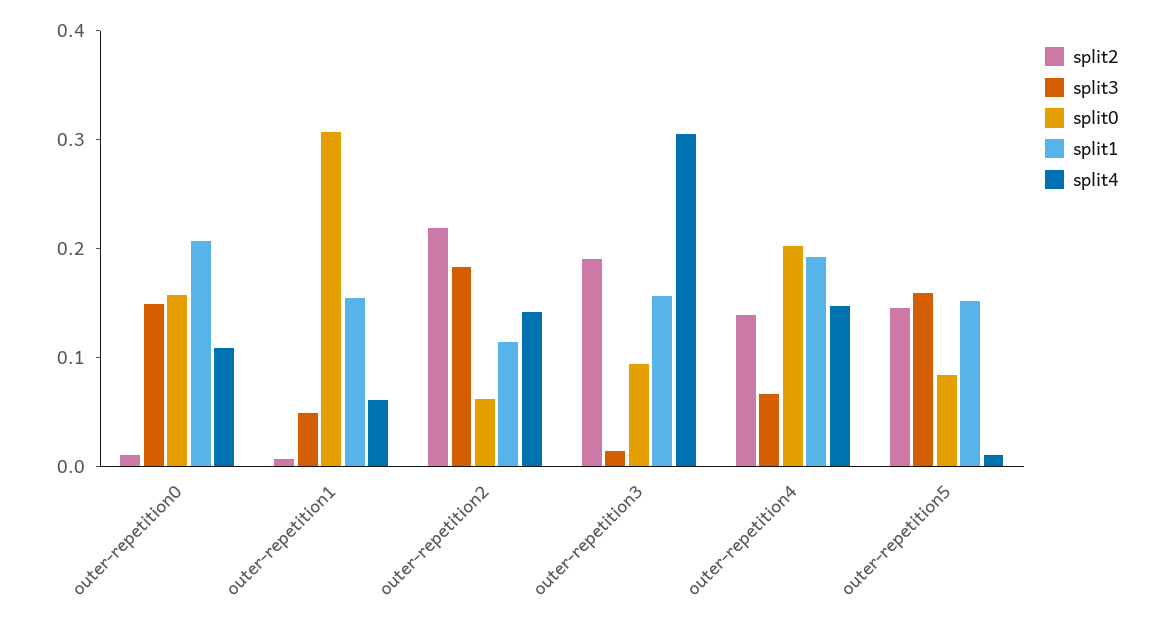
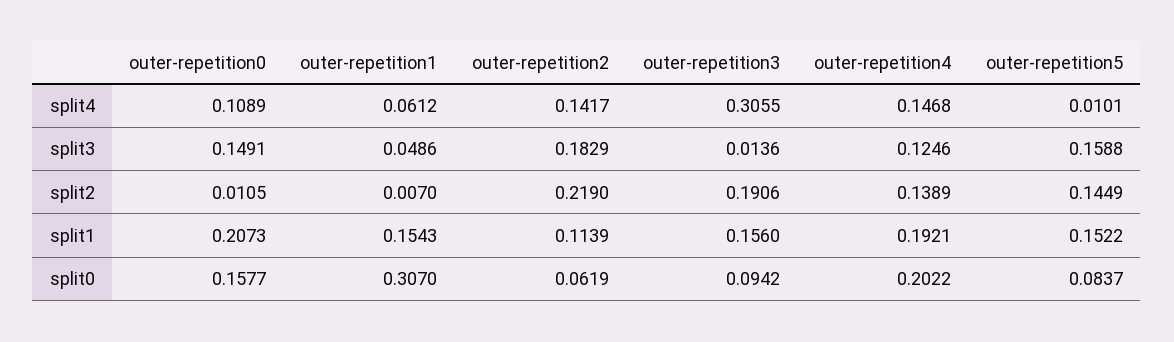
split3, outer-repetition4: 0.06 -> 0.1246

